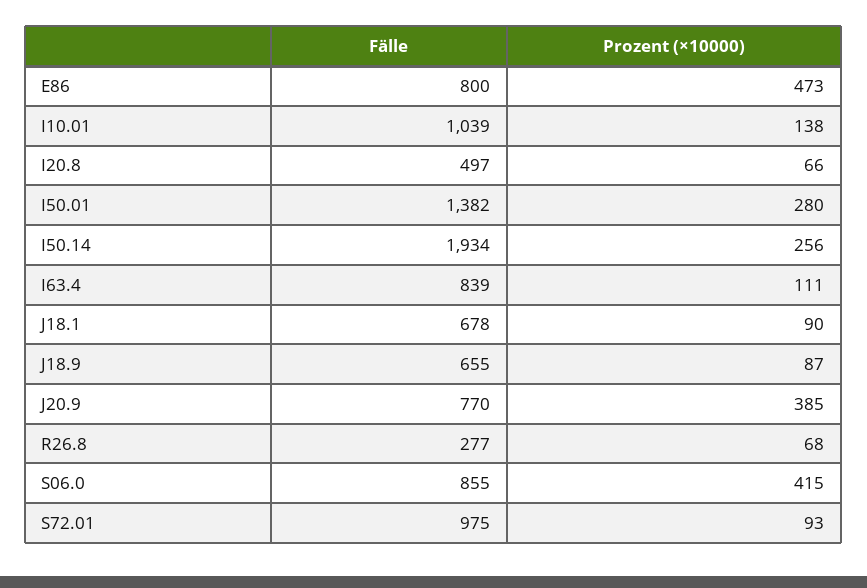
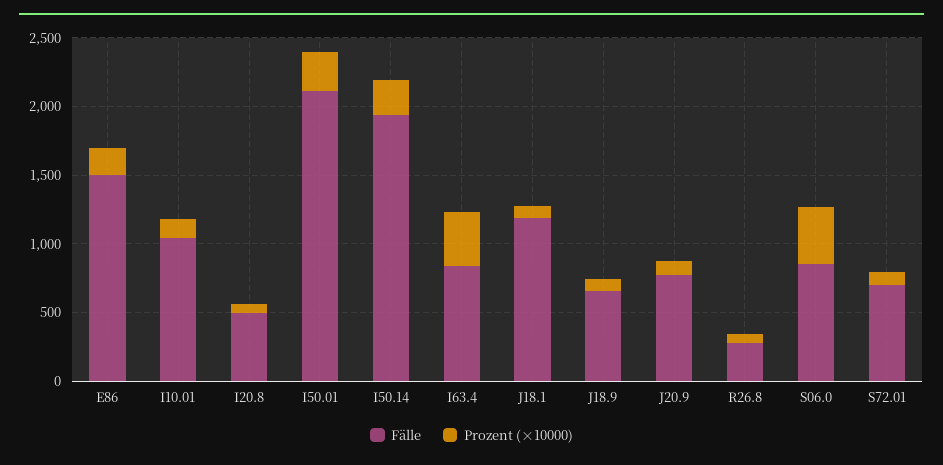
Fälle, E86: 800 -> 1500
Prozent (×10000), E86: 473 -> 200
Fälle, I50.01: 1382 -> 2100
Prozent (×10000), I63.4: 111 -> 400
Fälle, J18.1: 678 -> 1200
Prozent (×10000), J20.9: 385 -> 100
Fälle, S72.01: 975 -> 700

